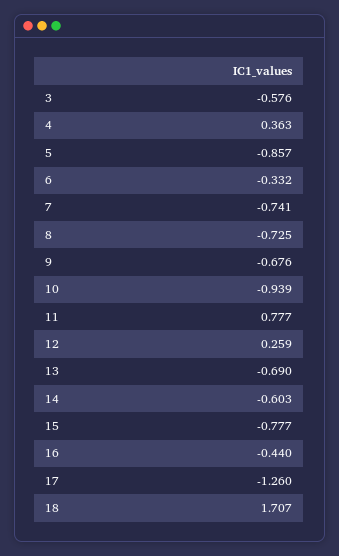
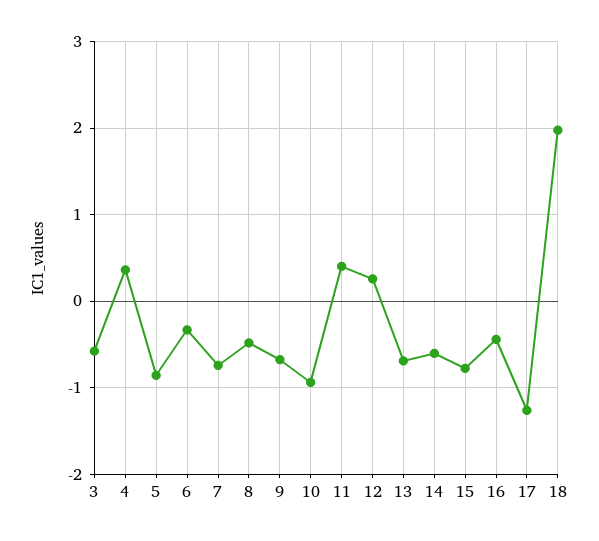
8: -0.725 -> -0.5
11: 0.777 -> 0.4
18: 1.707 -> 2

